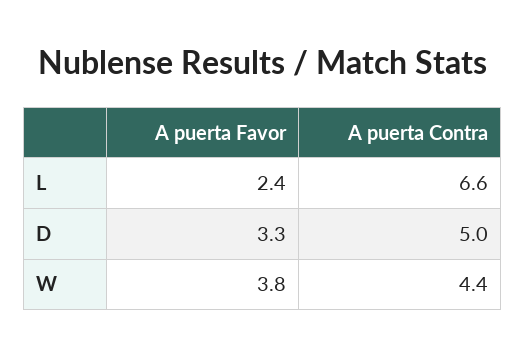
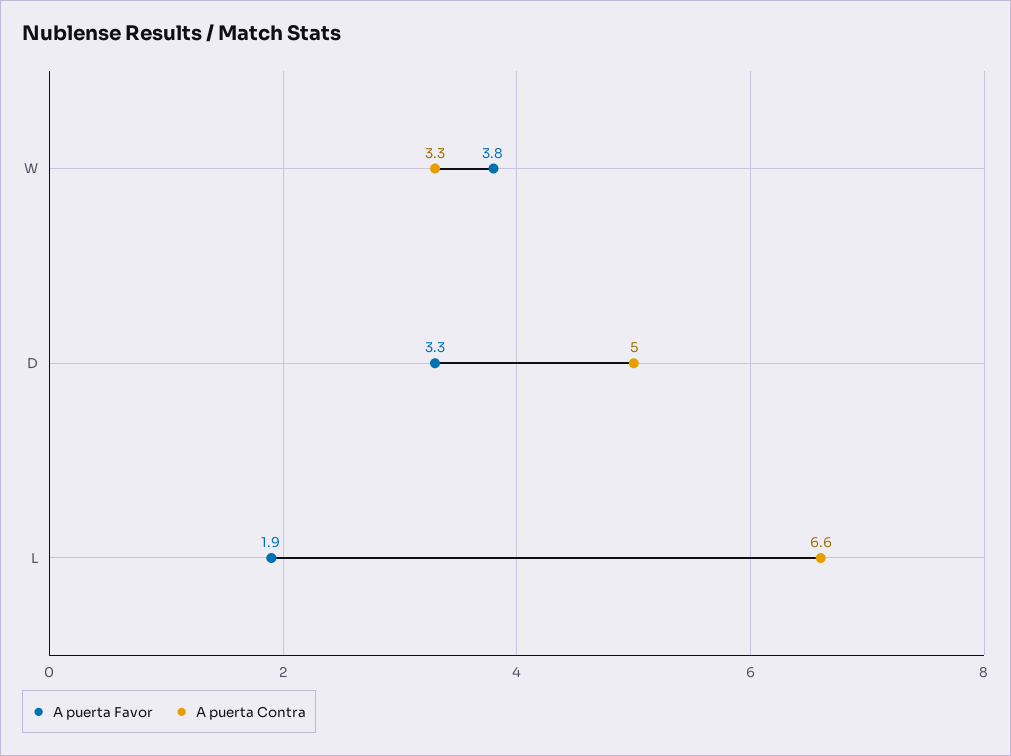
A puerta Favor, L: 2.4 -> 1.9
A puerta Contra, W: 4.4 -> 3.3

